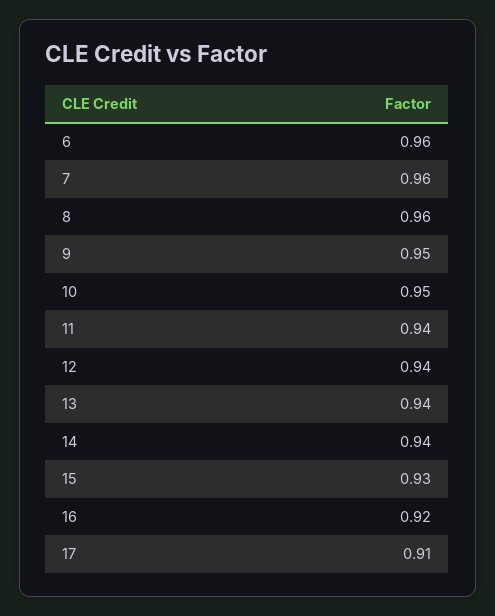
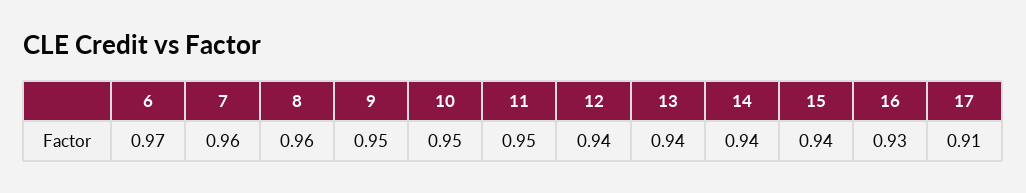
6: 0.96 -> 0.97
11: 0.94 -> 0.95
15: 0.93 -> 0.94
16: 0.92 -> 0.93

